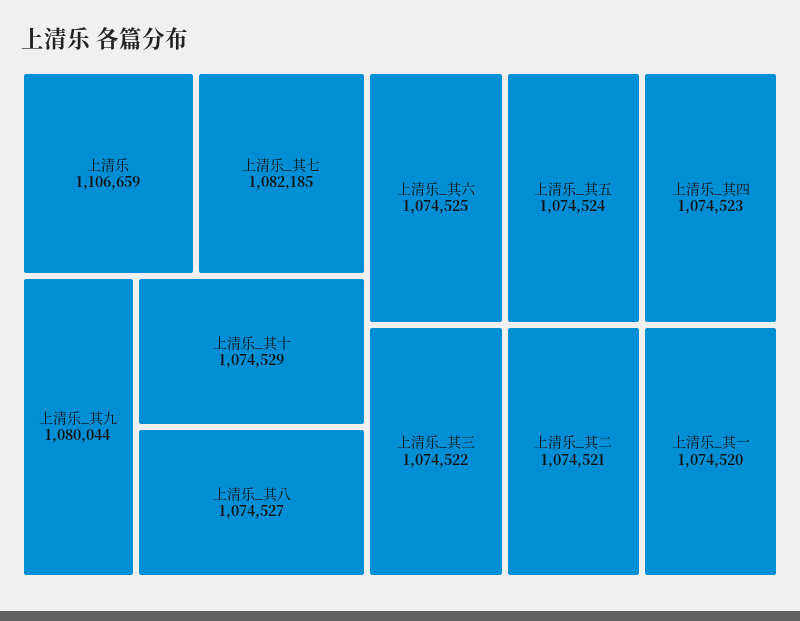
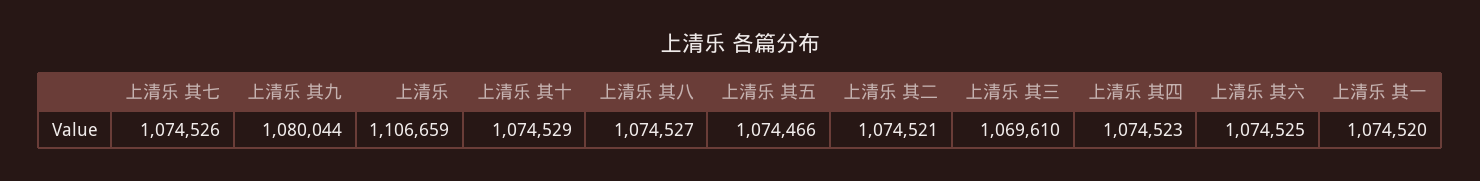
上清乐_其七: 1082185 -> 1074526
上清乐_其五: 1074524 -> 1074466
上清乐_其三: 1074522 -> 1069610

